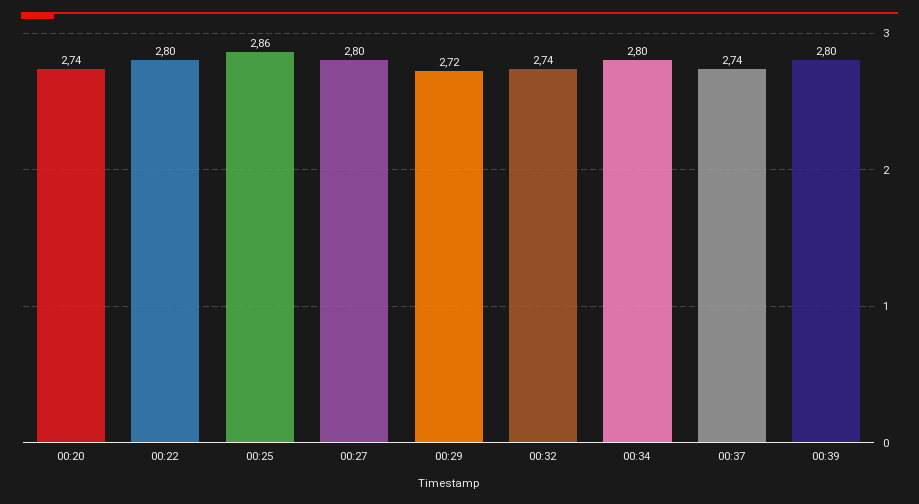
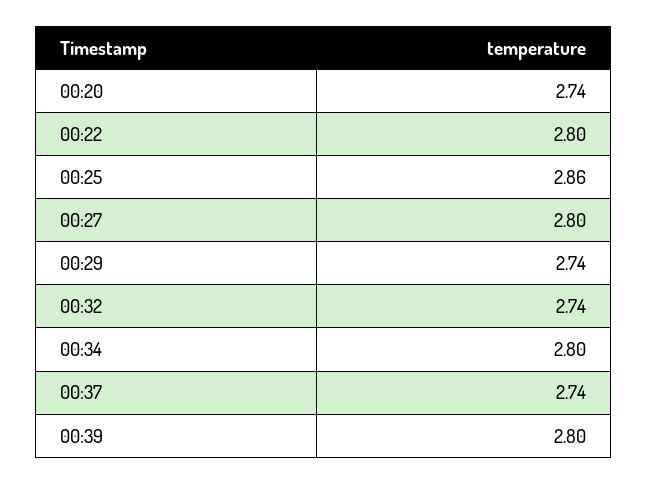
00:29: 2.72 -> 2.74

